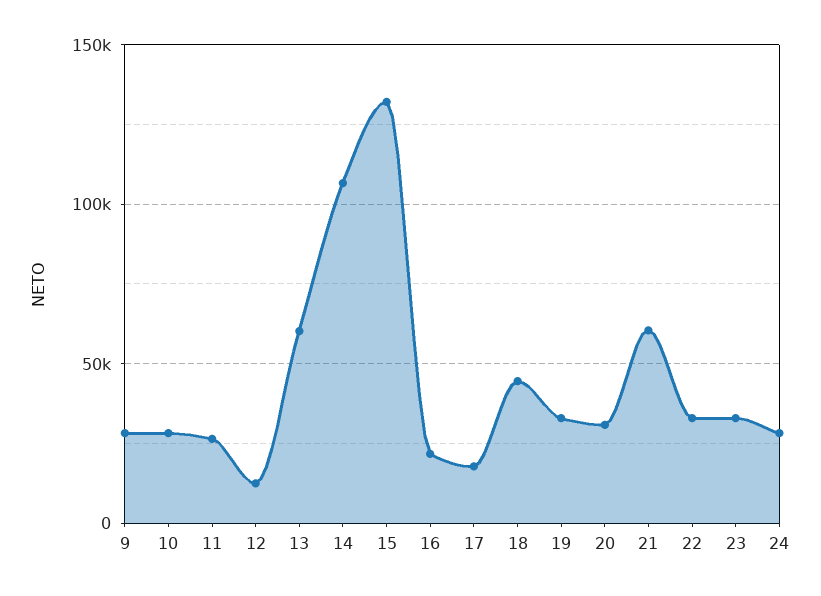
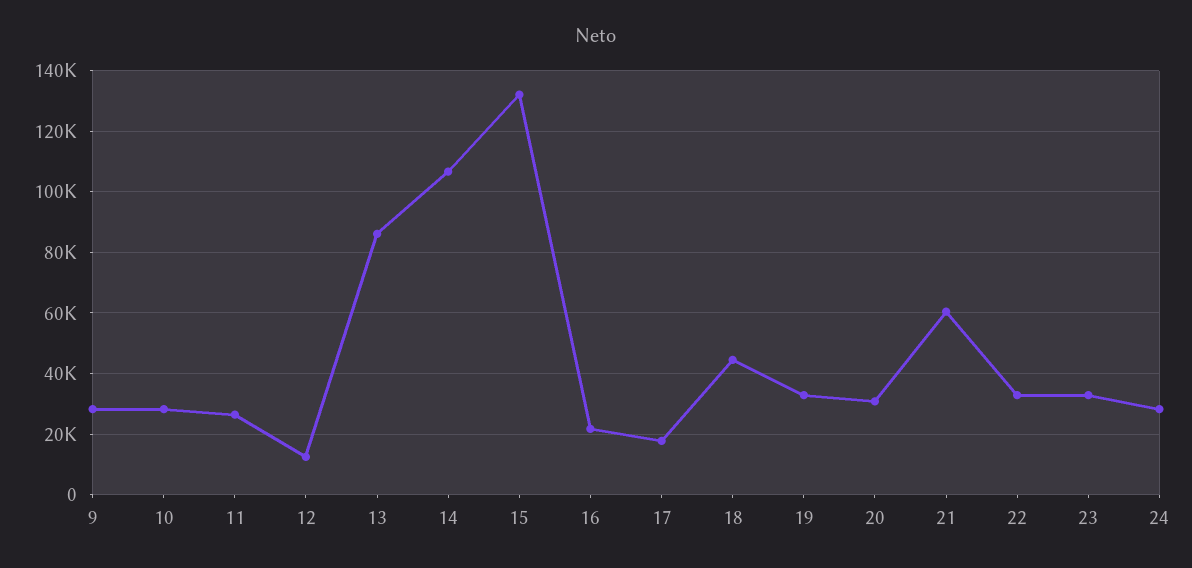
13: 60000 -> 86000

